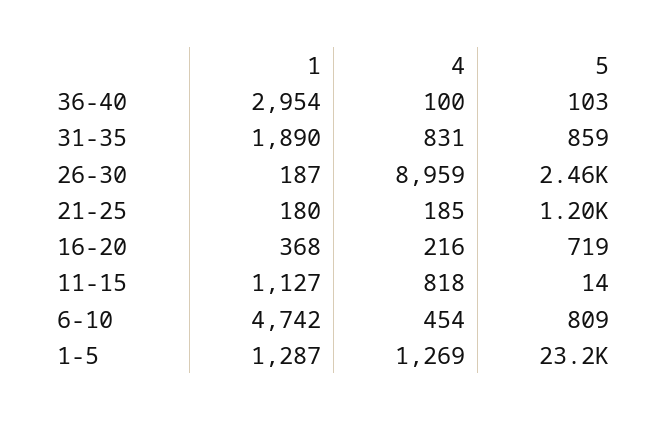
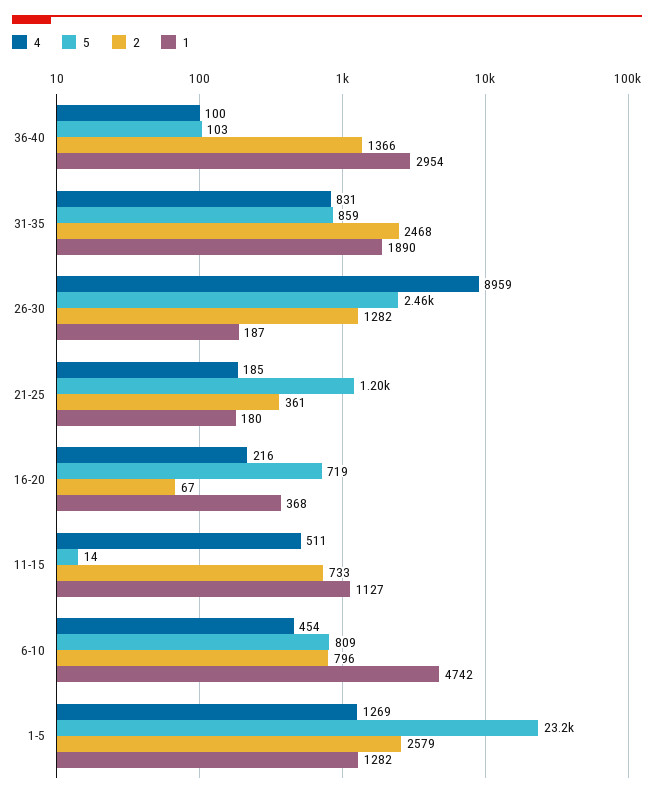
4, 11-15: 818 -> 511
1, 1-5: 1287 -> 1282
2, 36-40: none -> 1366
2, 31-35: none -> 2468
2, 26-30: none -> 1282
2, 21-25: none -> 361
2, 16-20: none -> 67
2, 11-15: none -> 733
2, 6-10: none -> 796
2, 1-5: none -> 2579

